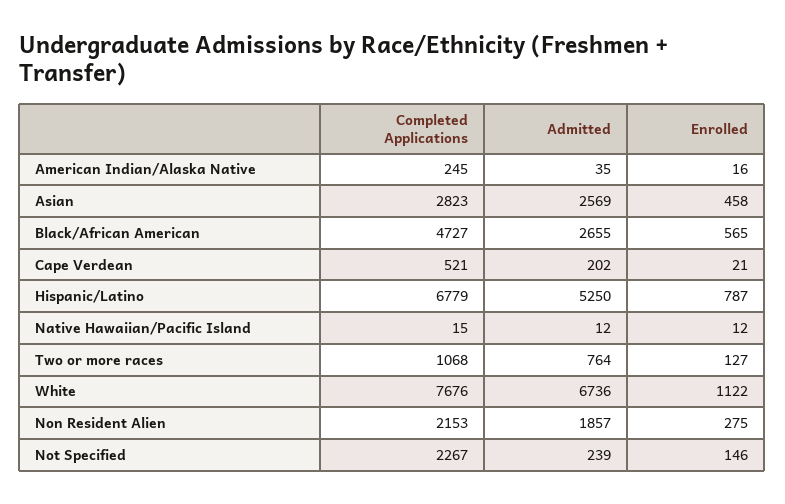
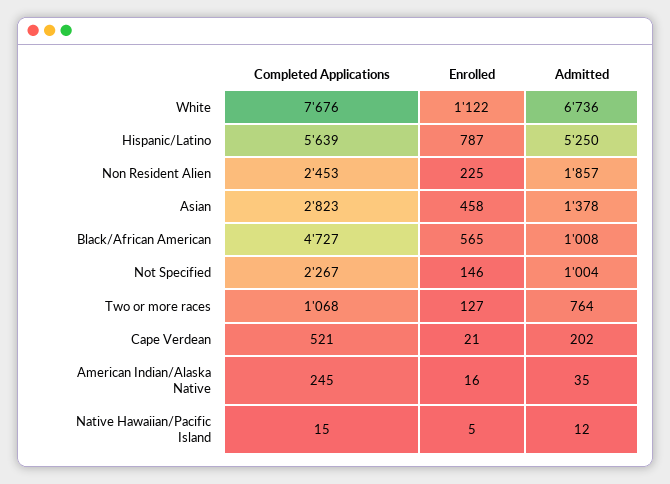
Admitted, Asian: 2569 -> 1378
Admitted, Black/African American: 2655 -> 1008
Completed Applications, Hispanic/Latino: 6779 -> 5639
Enrolled, Native Hawaiian/Pacific Island: 12 -> 5
Completed Applications, Non Resident Alien: 2153 -> 2453
Enrolled, Non Resident Alien: 275 -> 225
Admitted, Not Specified: 239 -> 1004

